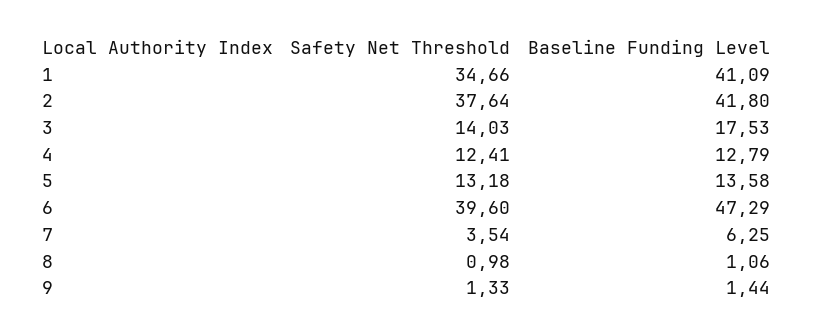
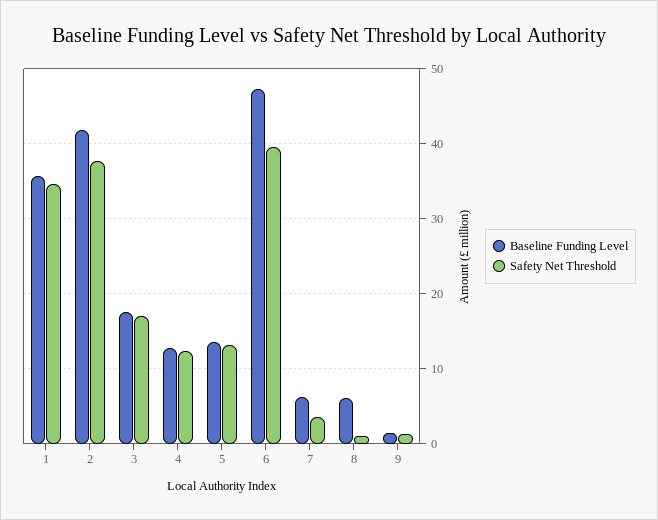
Baseline Funding Level, 1: 41.09 -> 36
Safety Net Threshold, 3: 14.03 -> 17
Baseline Funding Level, 8: 1.06 -> 6

